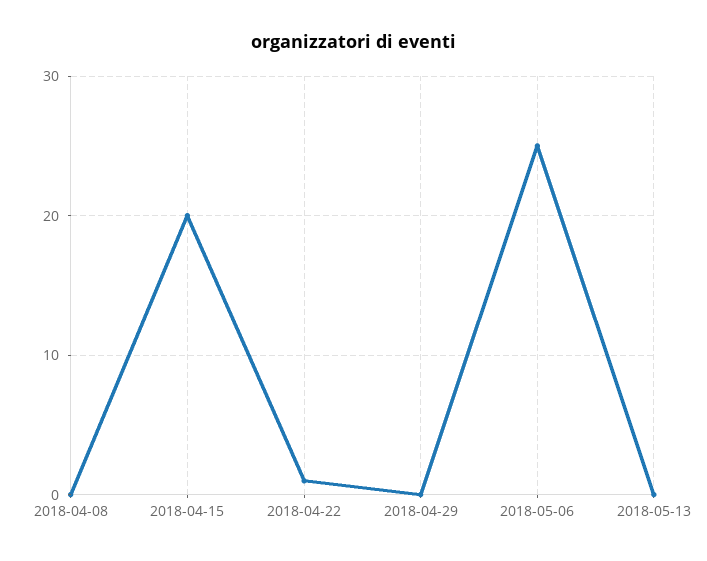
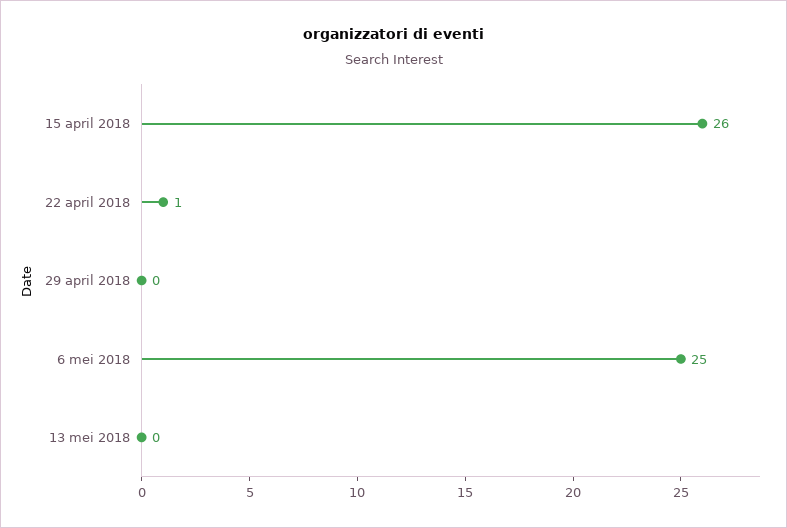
2018-04-08: 0 -> none
2018-04-15: 20 -> 26

